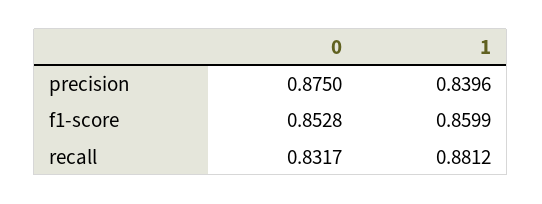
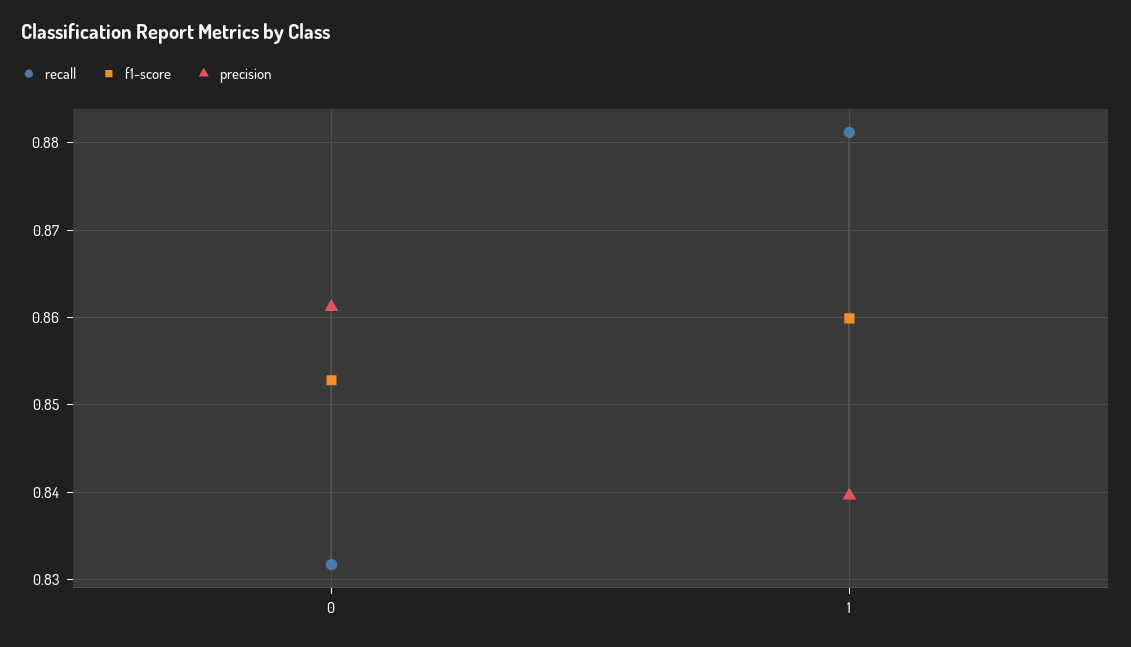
precision, 0: 0.875 -> 0.861

